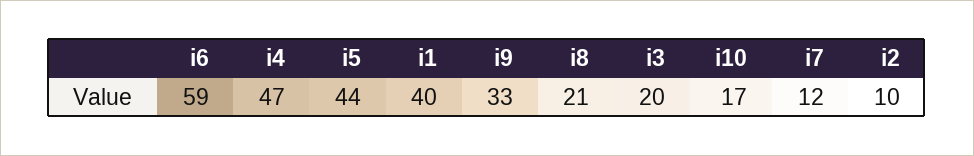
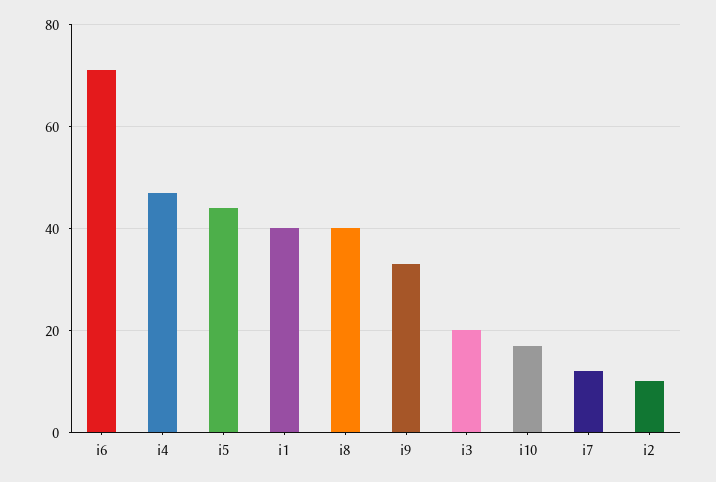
i6: 59 -> 70
i8: 21 -> 40

